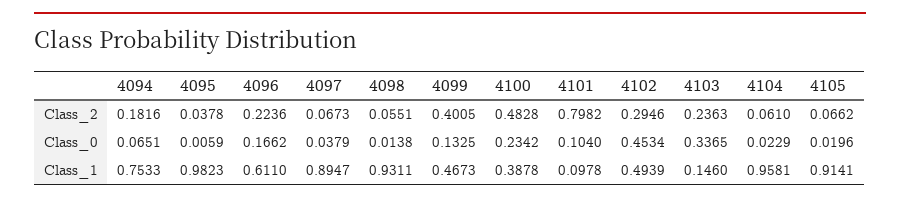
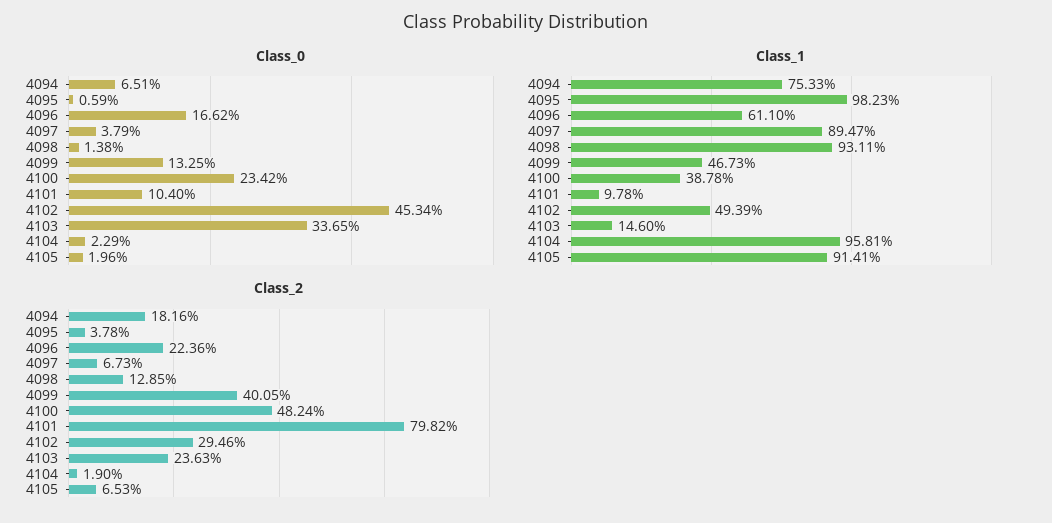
Class_2, 4098: 0.0551 -> 0.1285
Class_2, 4100: 0.4828 -> 0.4824
Class_2, 4104: 0.061 -> 0.019
Class_2, 4105: 0.0662 -> 0.0653

